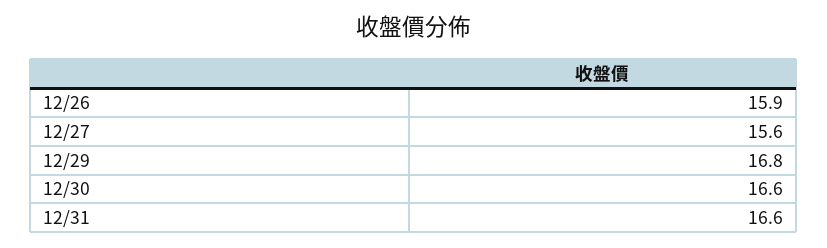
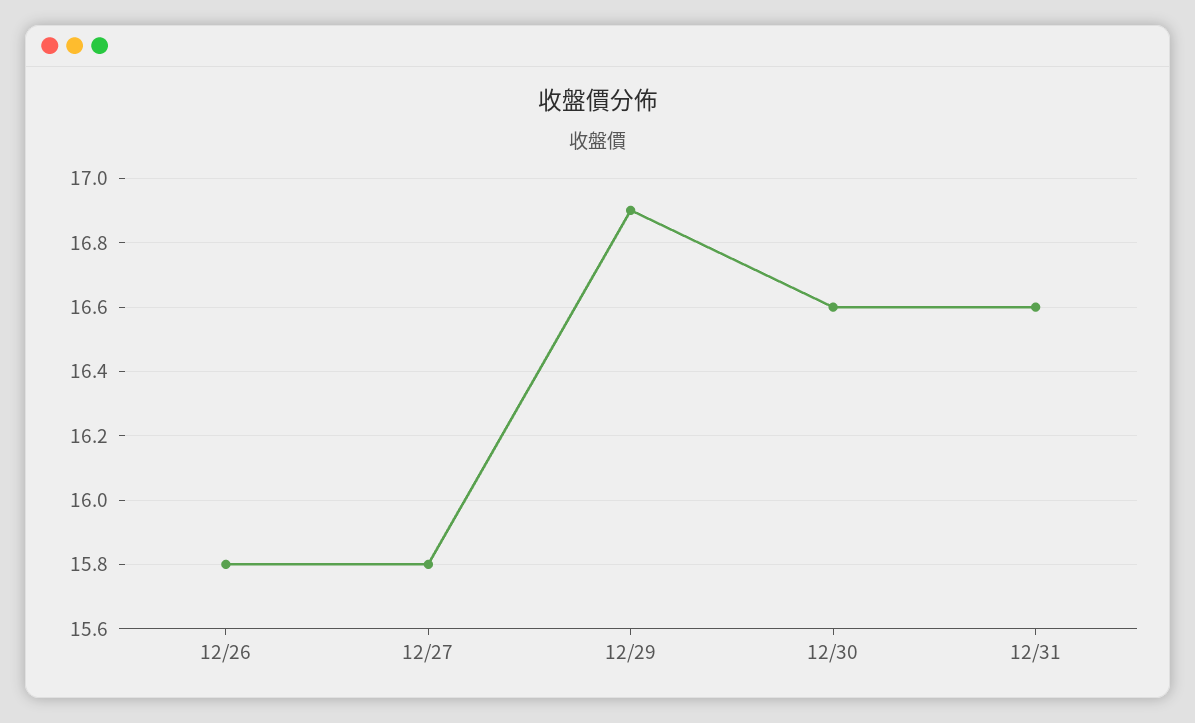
12/26: 15.9 -> 15.8
12/27: 15.6 -> 15.8
12/29: 16.8 -> 16.9

